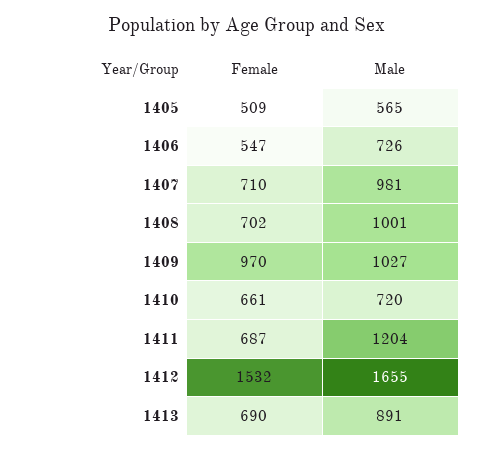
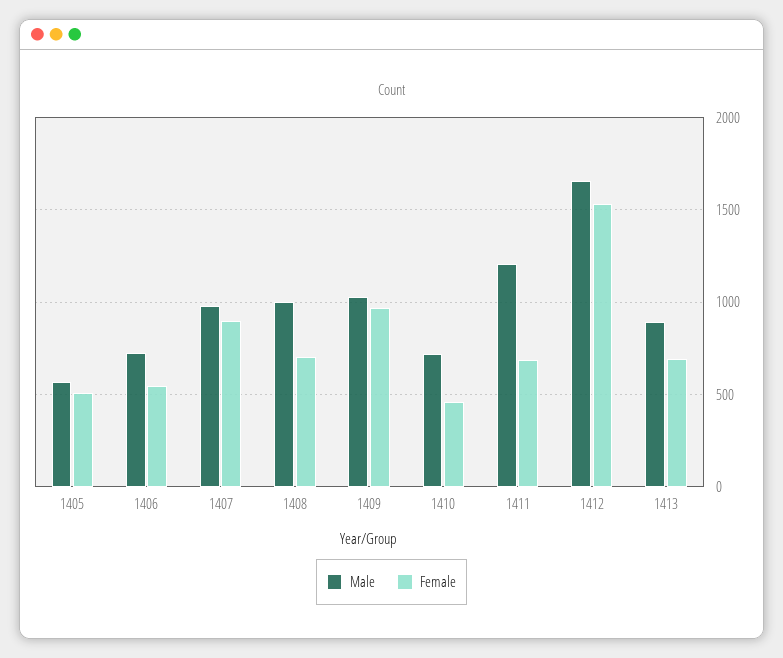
Female, 1407: 710 -> 900
Female, 1410: 661 -> 450

